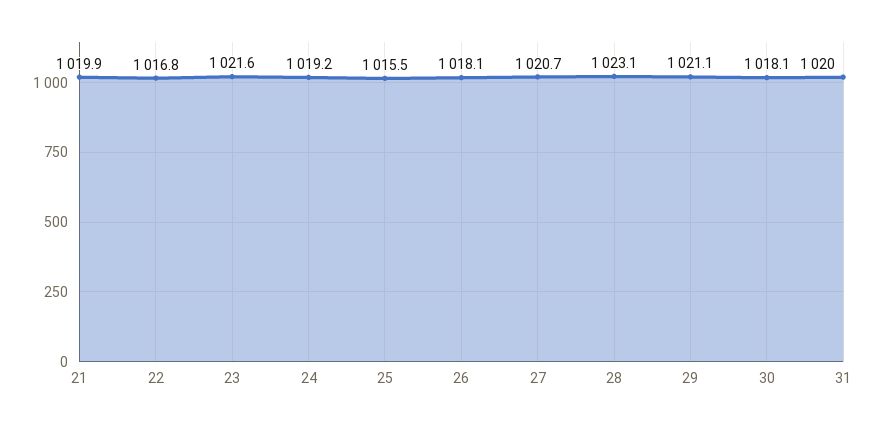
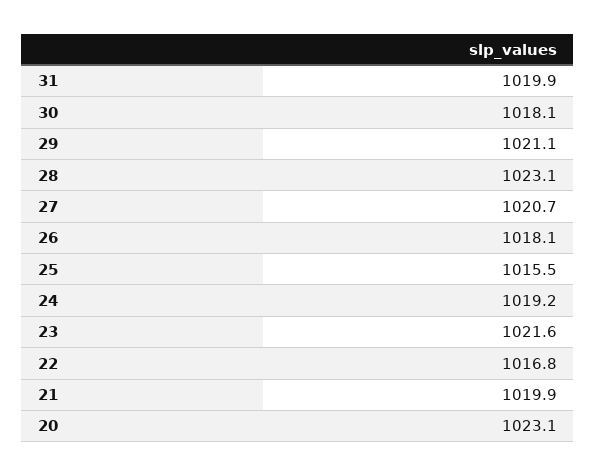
31: 1020 -> 1019.9
20: none -> 1023.1

